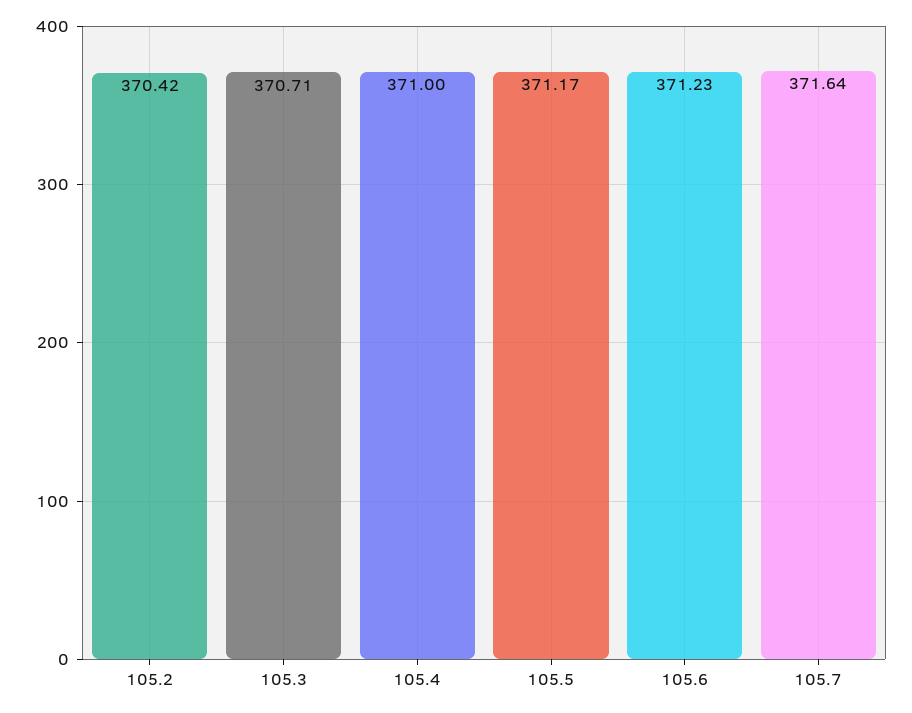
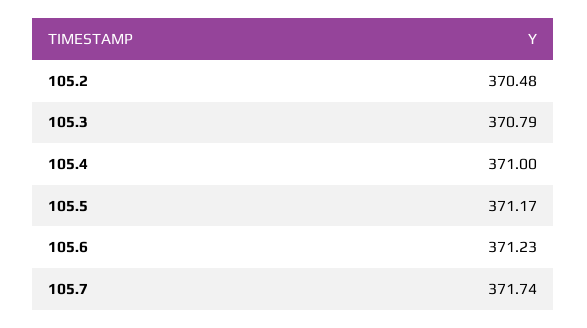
105.2: 370.42 -> 370.48
105.3: 370.71 -> 370.79
105.7: 371.64 -> 371.74

